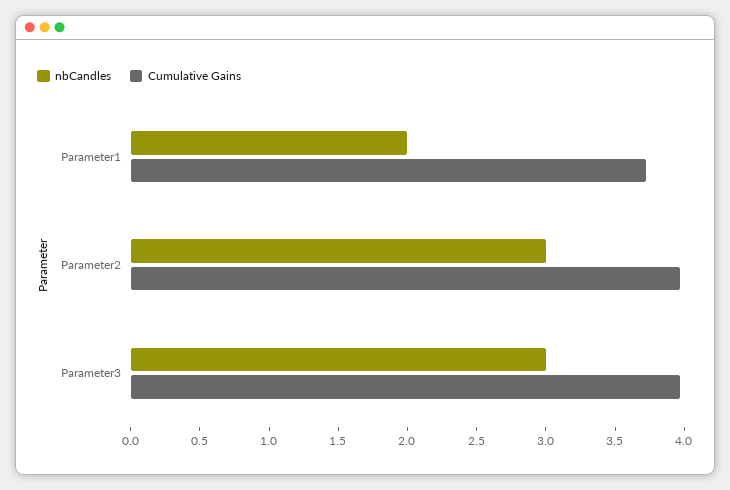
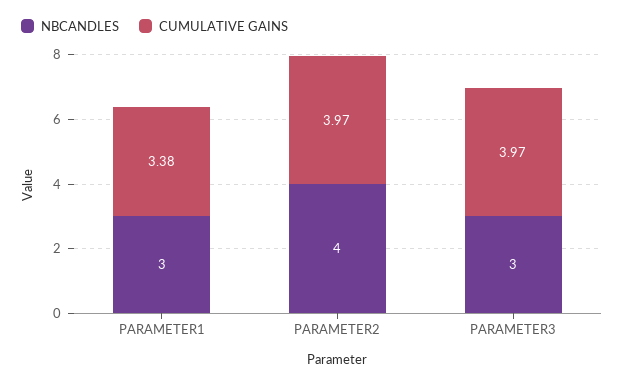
nbCandles, Parameter1: 2 -> 3
Cumulative Gains, Parameter1: 3.7 -> 3.38
nbCandles, Parameter2: 3 -> 4

